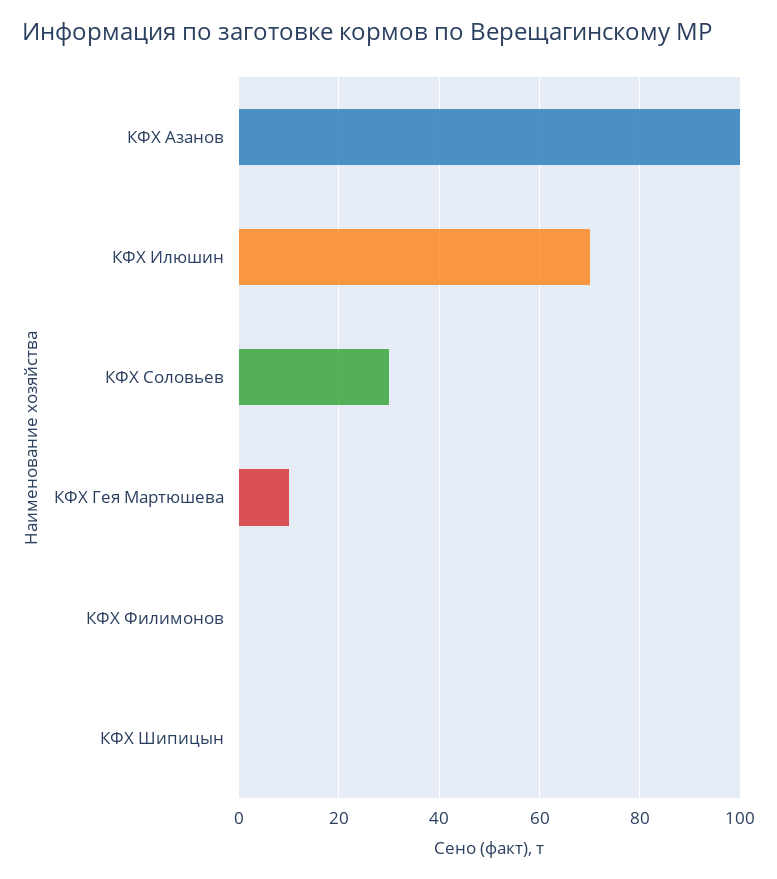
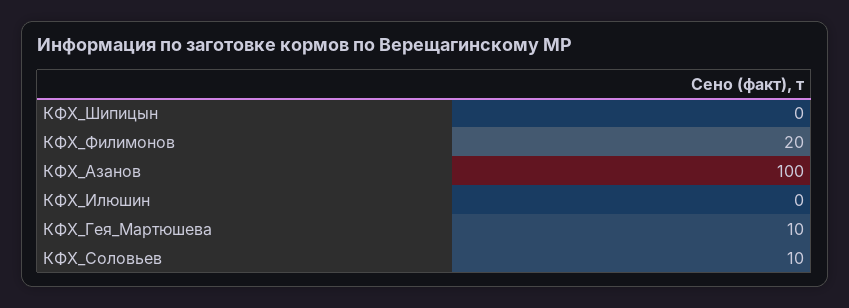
КФХ Илюшин: 70 -> 0
КФХ Соловьев: 30 -> 10
КФХ Филимонов: 0 -> 20

